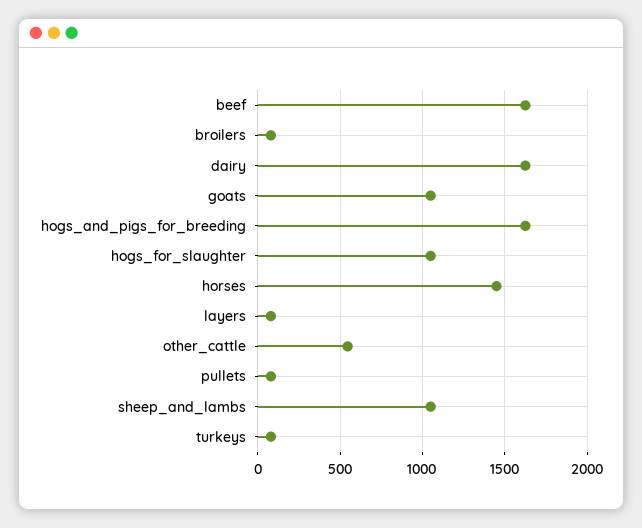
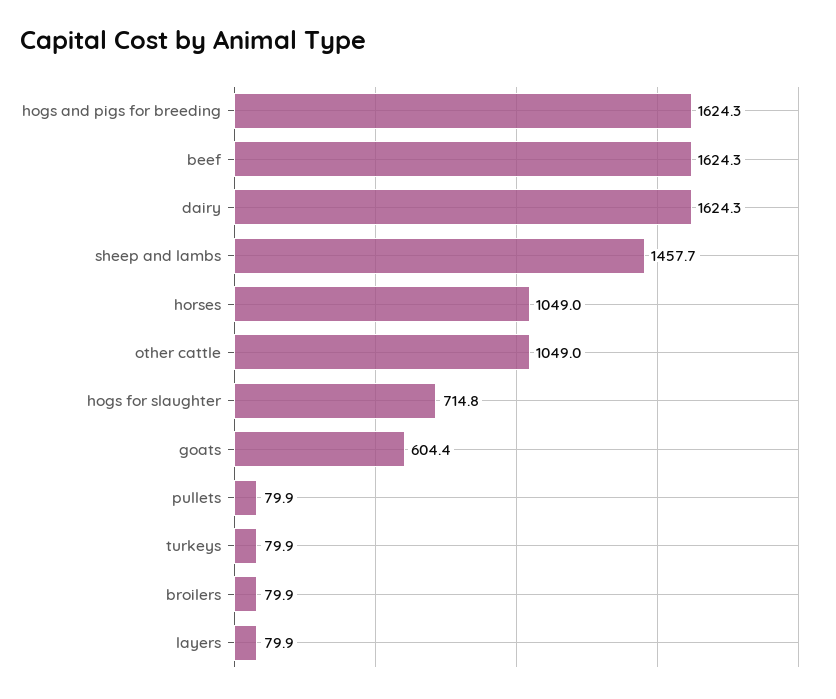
goats: 1050 -> 604.4
hogs_for_slaughter: 1050 -> 714.8
horses: 1450 -> 1049
other_cattle: 550 -> 1049
sheep_and_lambs: 1050 -> 1457.7

